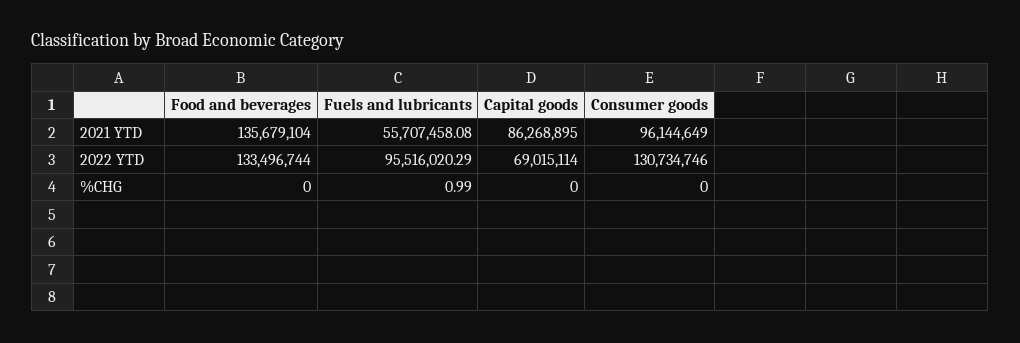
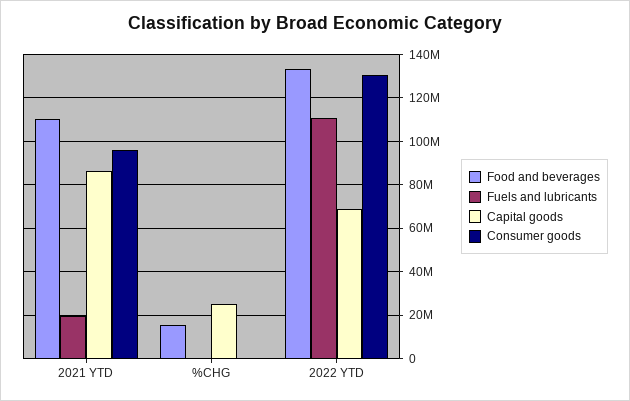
Food and beverages, 2021 YTD: 135679104 -> 110000000
Fuels and lubricants, 2021 YTD: 55707458.08 -> 20000000
Fuels and lubricants, 2022 YTD: 95516020.29 -> 110000000
Food and beverages, %CHG: 0 -> 15000000
Capital goods, %CHG: 0 -> 25000000

